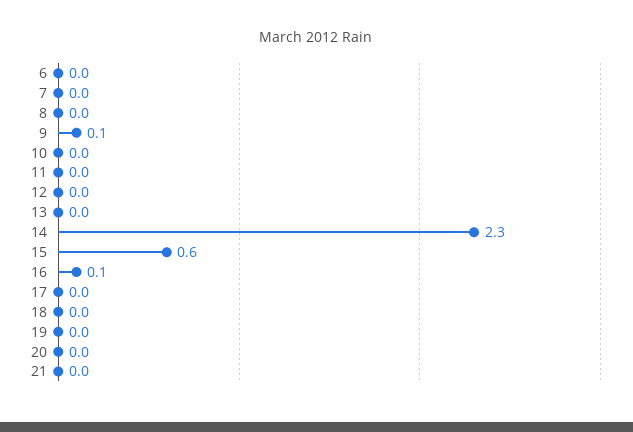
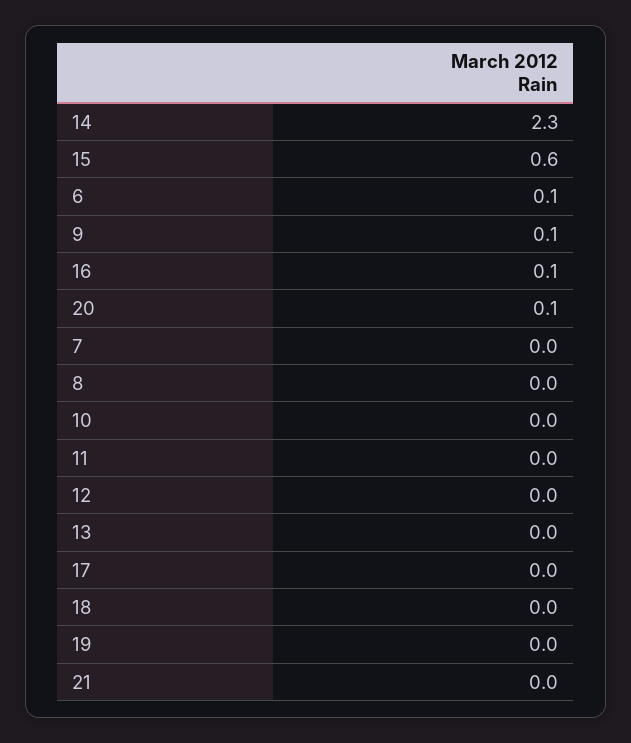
6: 0 -> 0.1
20: 0 -> 0.1

